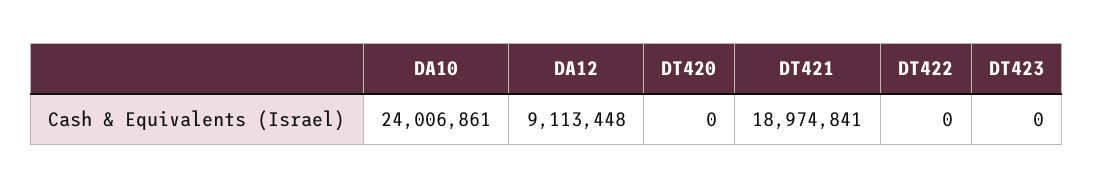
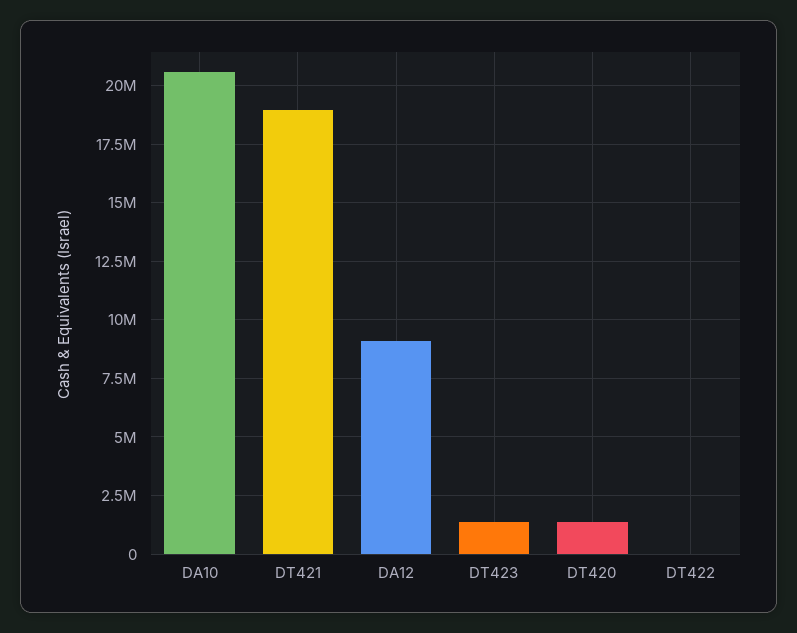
DA10: 24006861 -> 20500000
DT420: 0 -> 1500000
DT423: 0 -> 1500000

